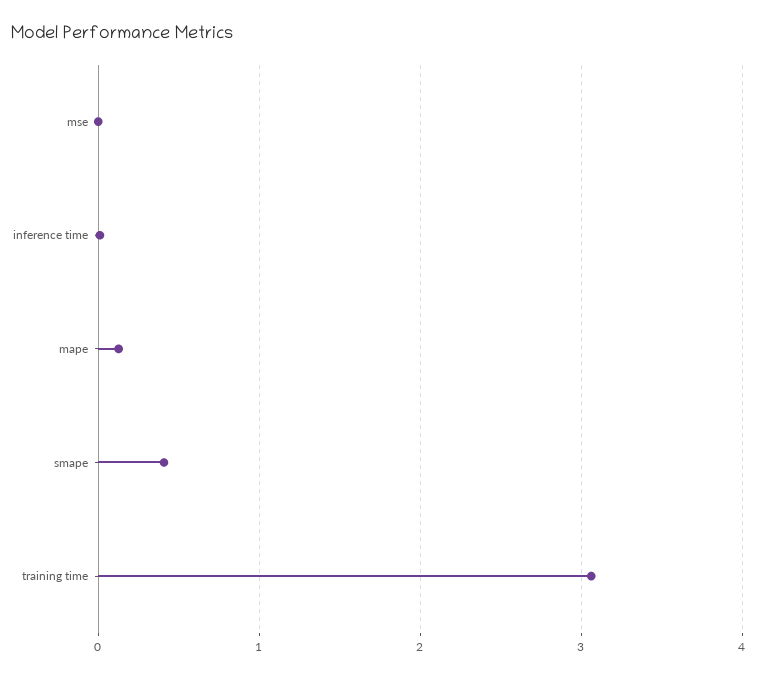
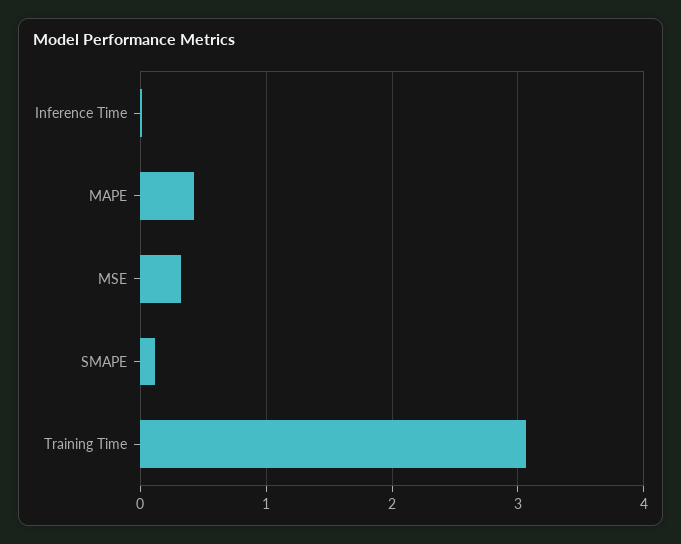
mse: 0 -> 0.3
mape: 0.1 -> 0.4
smape: 0.4 -> 0.1

